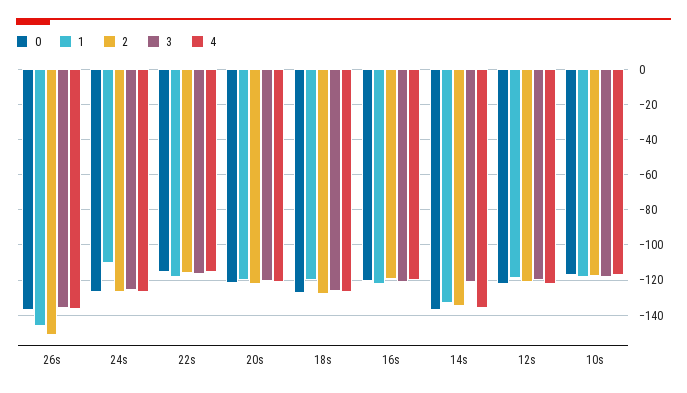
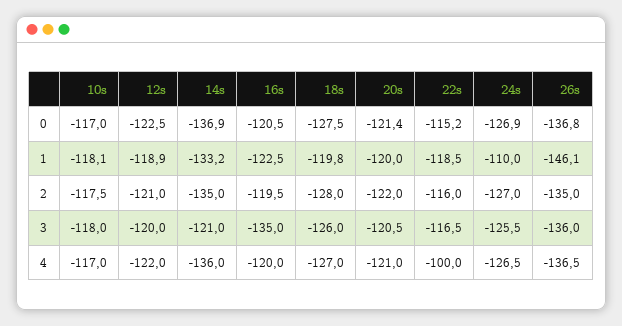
2, 26s: -150 -> -135
4, 22s: -115 -> -100
3, 16s: -120 -> -135

